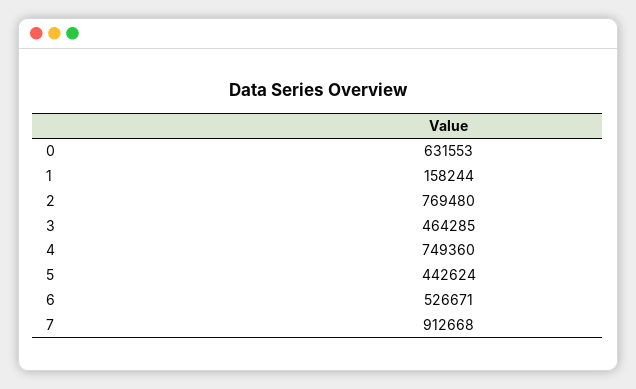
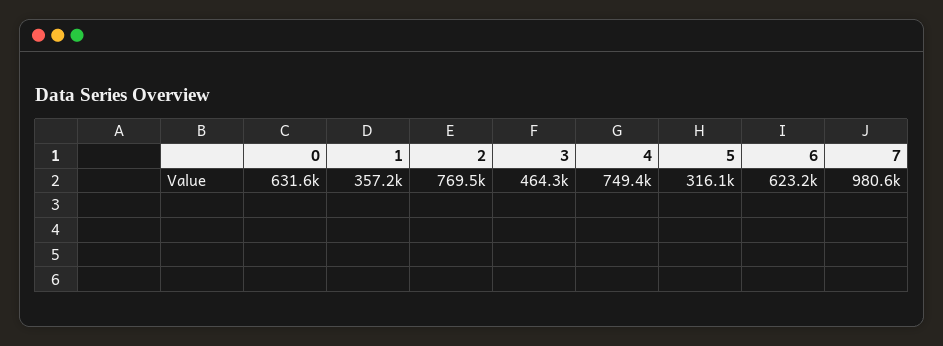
1: 158244 -> 357200
5: 442624 -> 316100
6: 526671 -> 623200
7: 912668 -> 980600

